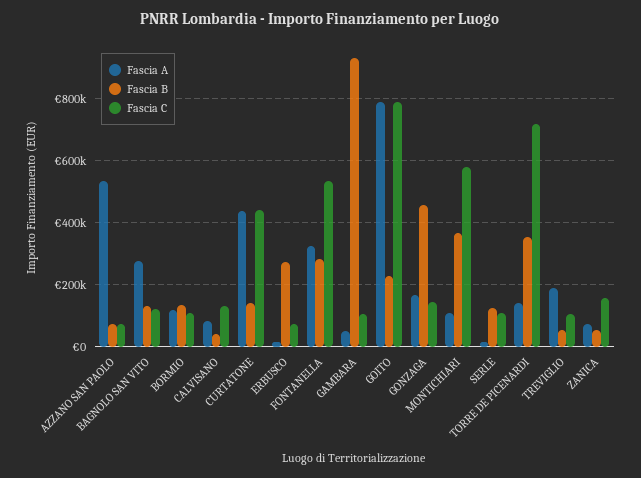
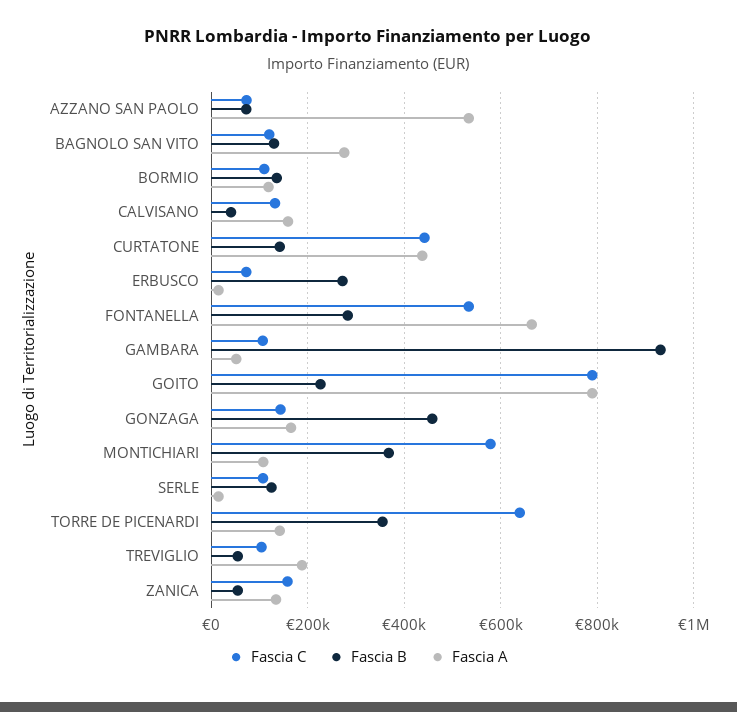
Fascia A, CALVISANO: 80000 -> 160000
Fascia A, FONTANELLA: 320000 -> 660000
Fascia C, TORRE DE PICENARDI: 720000 -> 640000
Fascia A, ZANICA: 80000 -> 140000

